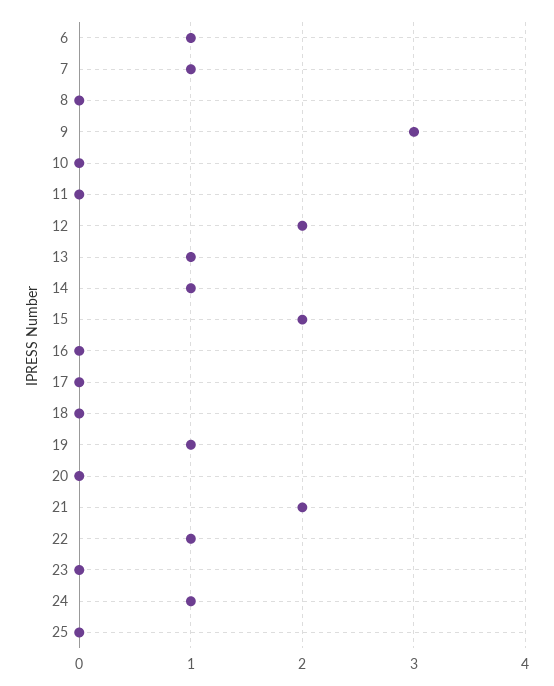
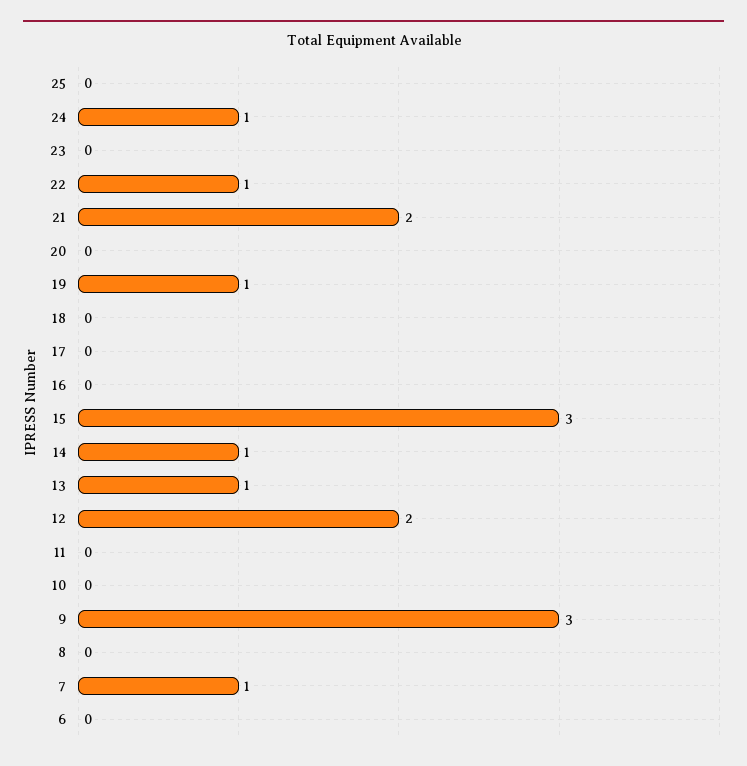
6: 1 -> 0
15: 2 -> 3

